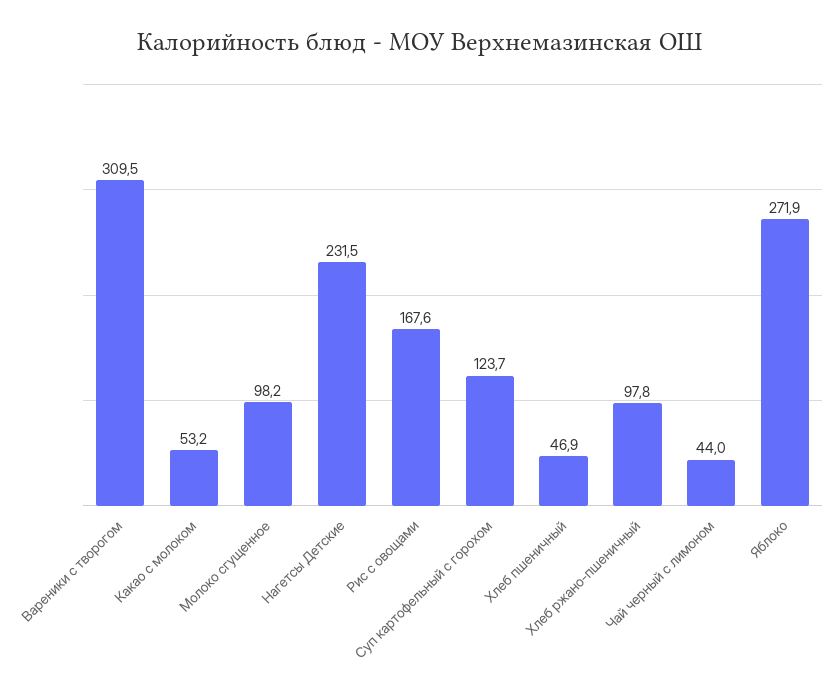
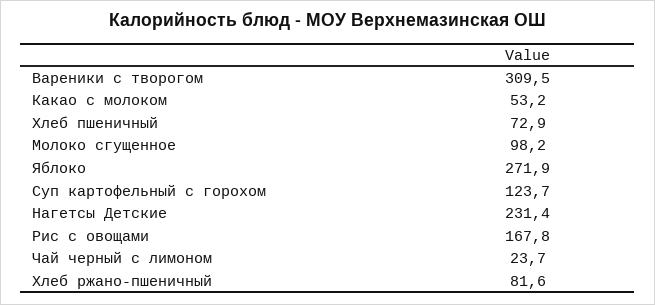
Нагетсы Детские: 231.5 -> 231.4
Рис с овощами: 167.6 -> 167.8
Хлеб пшеничный: 46.9 -> 72.9
Хлеб ржано-пшеничный: 97.8 -> 81.6
Чай черный с лимоном: 44 -> 23.7

